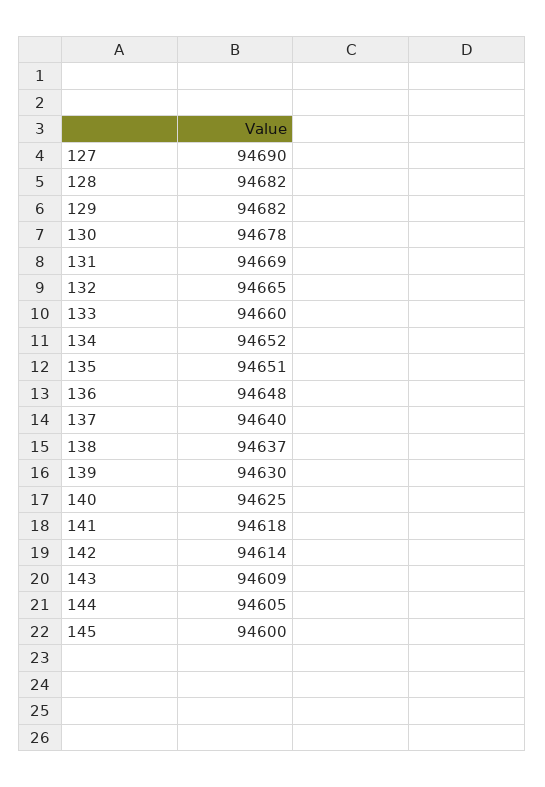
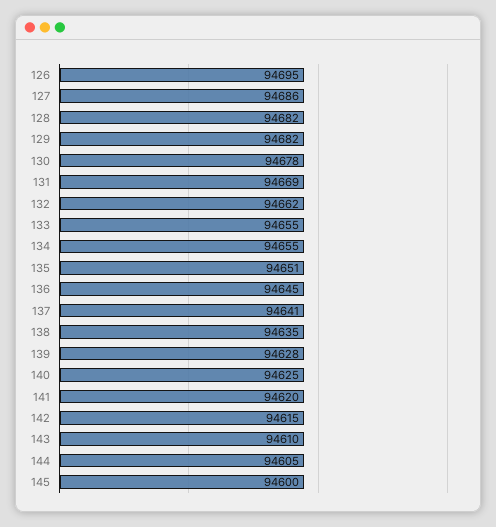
127: 94690 -> 94686
132: 94665 -> 94662
133: 94660 -> 94655
134: 94652 -> 94655
136: 94648 -> 94645
137: 94640 -> 94641
138: 94637 -> 94635
139: 94630 -> 94628
141: 94618 -> 94620
142: 94614 -> 94615
143: 94609 -> 94610
126: none -> 94695

